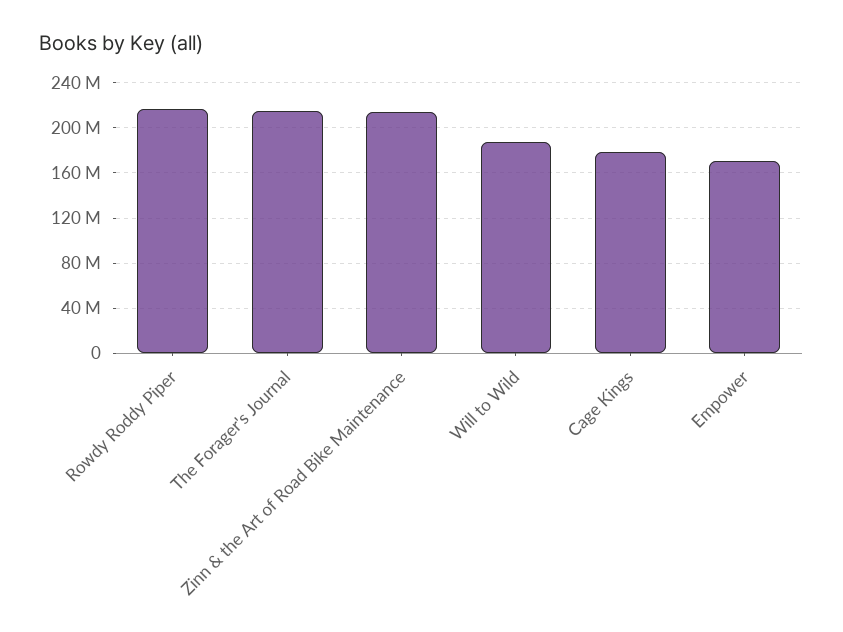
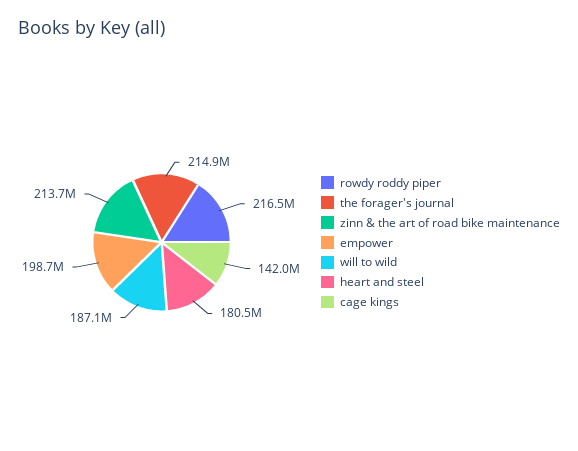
Cage Kings: 180000000 -> 142000000
Empower: 170000000 -> 198700000
heart and steel: none -> 180500000

